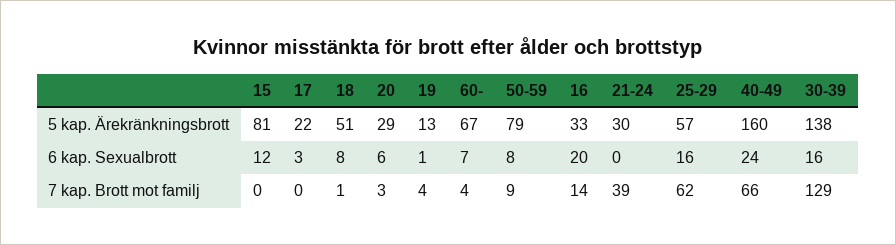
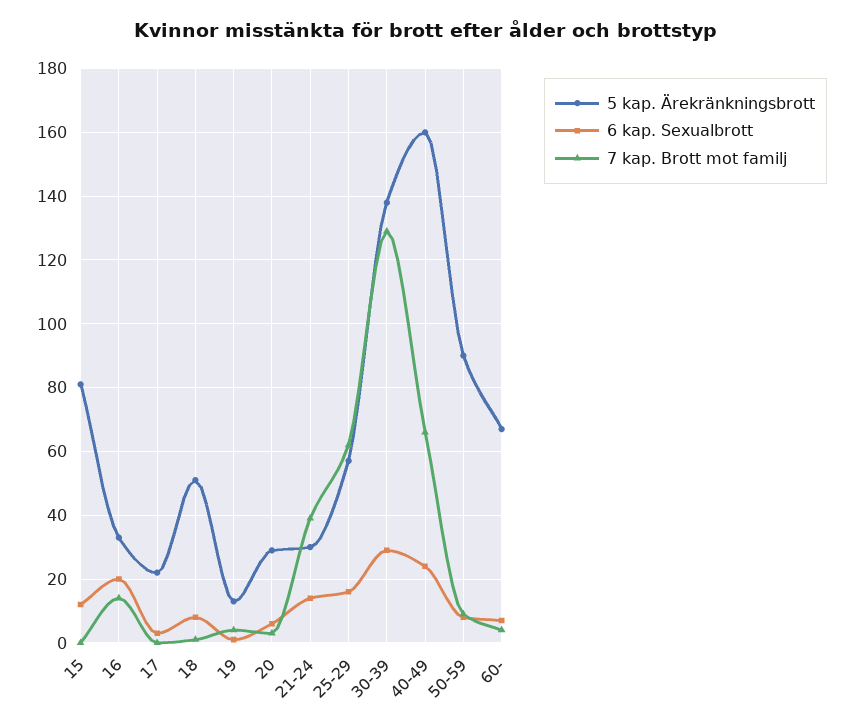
5 kap. Ärekränkningsbrott, 50-59: 79 -> 90
6 kap. Sexualbrott, 21-24: 0 -> 15
6 kap. Sexualbrott, 30-39: 16 -> 30

